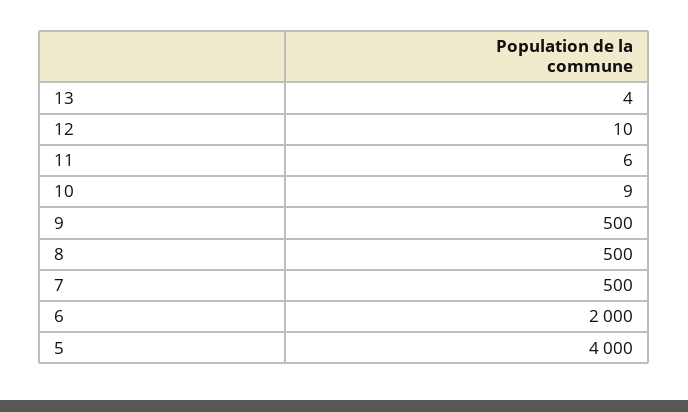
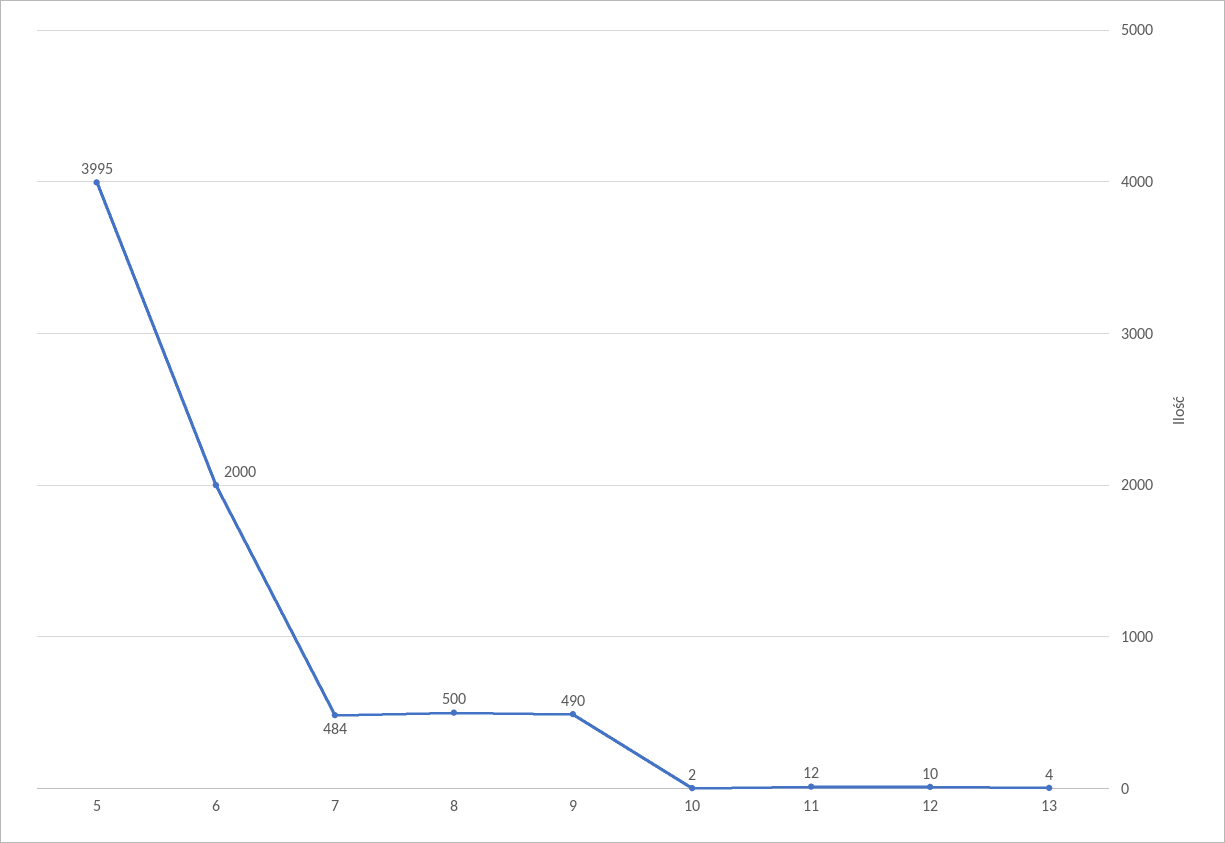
11: 6 -> 12
10: 9 -> 2
9: 500 -> 490
7: 500 -> 484
5: 4000 -> 3995

